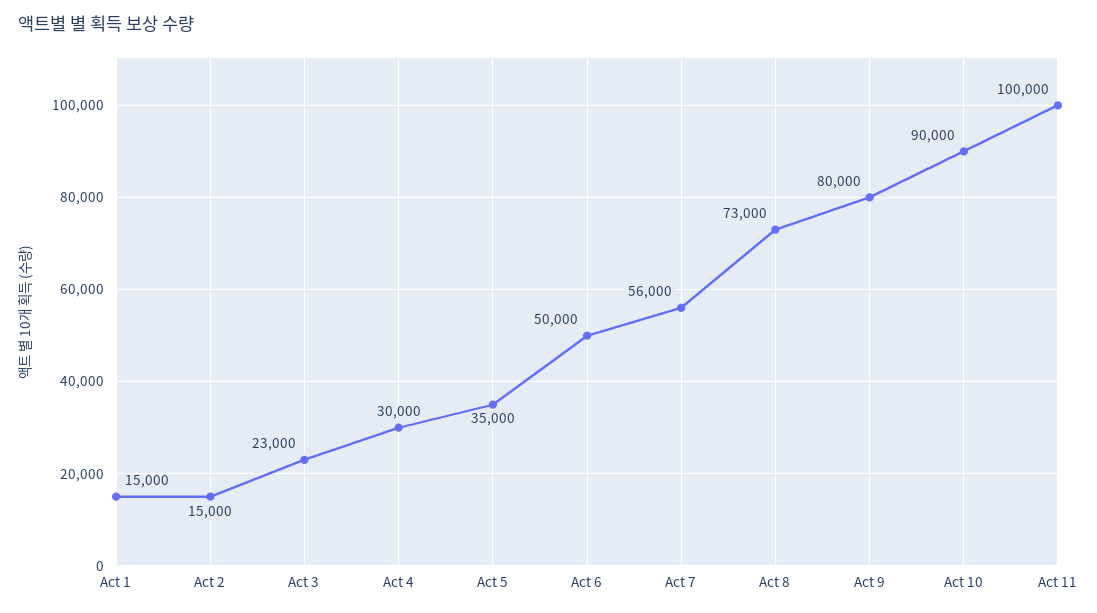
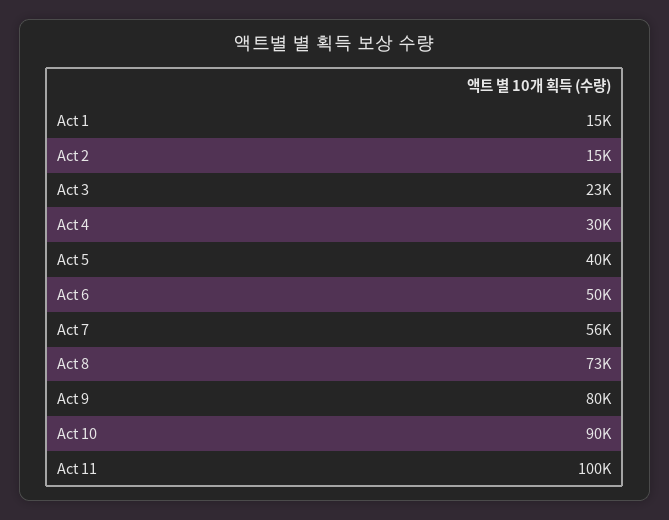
Act 5: 35000 -> 40000

